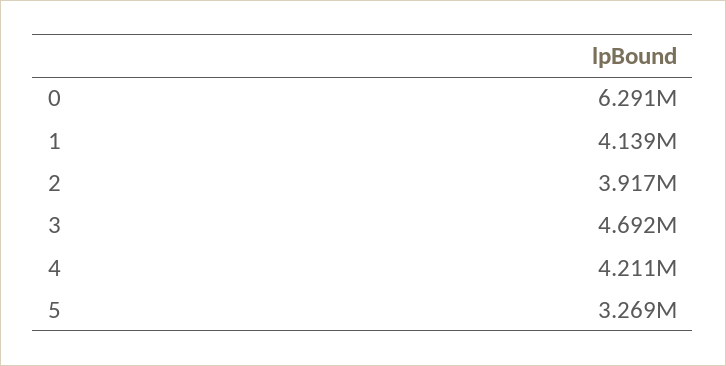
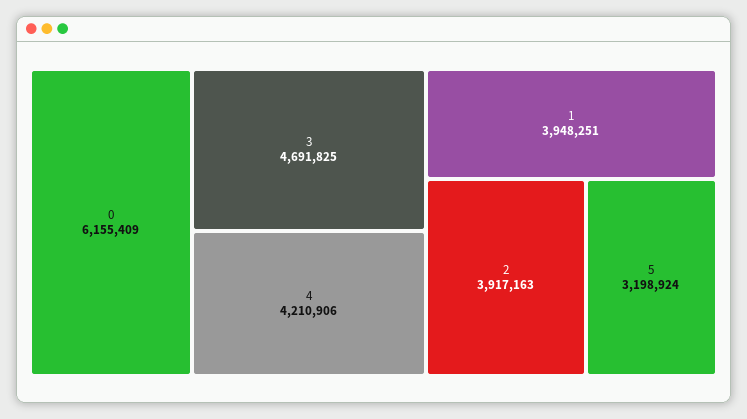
0: 6291000 -> 6155409
1: 4139000 -> 3948251
5: 3269000 -> 3198924

